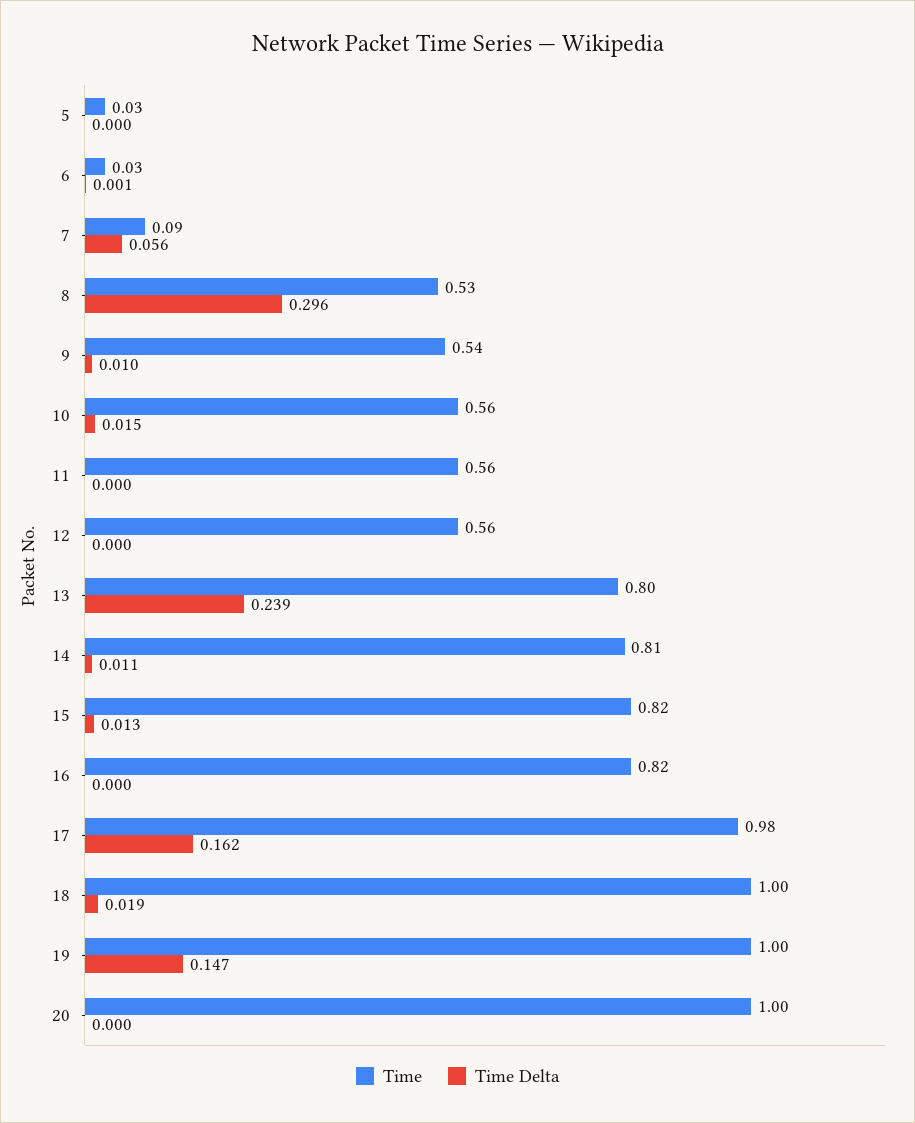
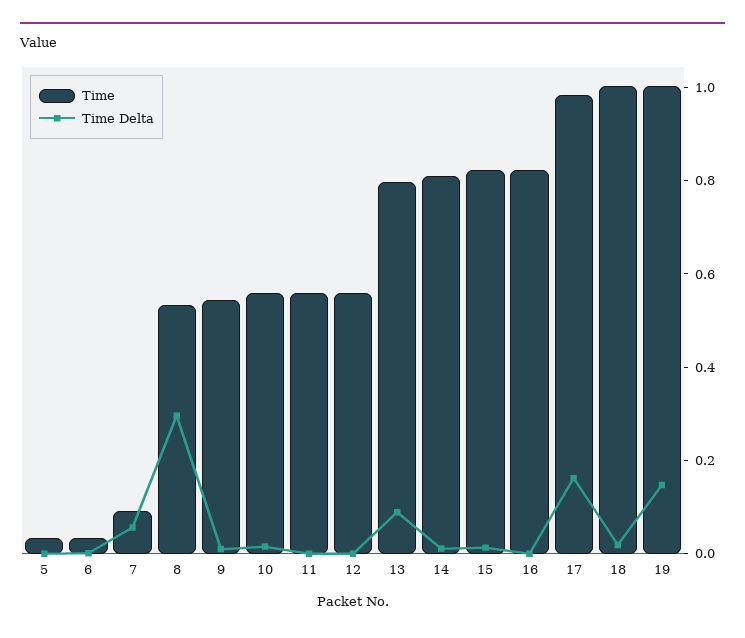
Time Delta, 13: 0.239 -> 0.1
Time, 20: 1 -> none
Time Delta, 20: 0 -> none

